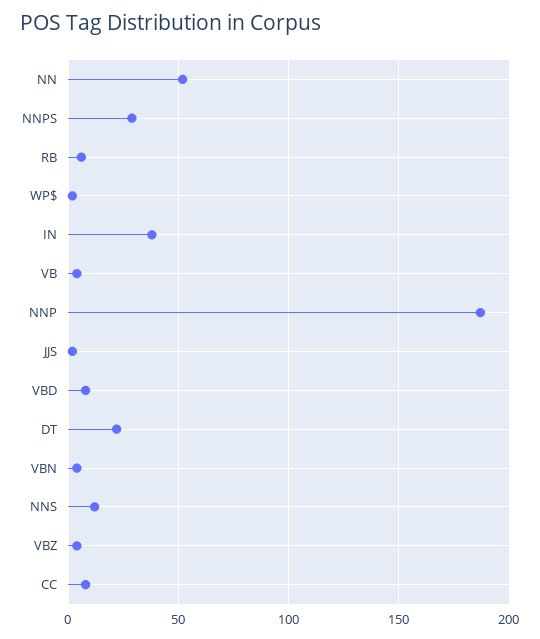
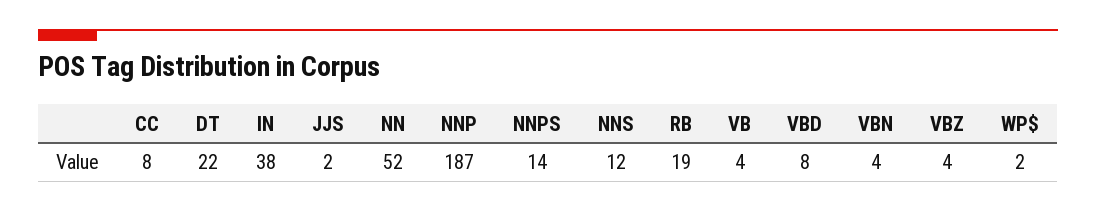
NNPS: 30 -> 14
RB: 5 -> 19

